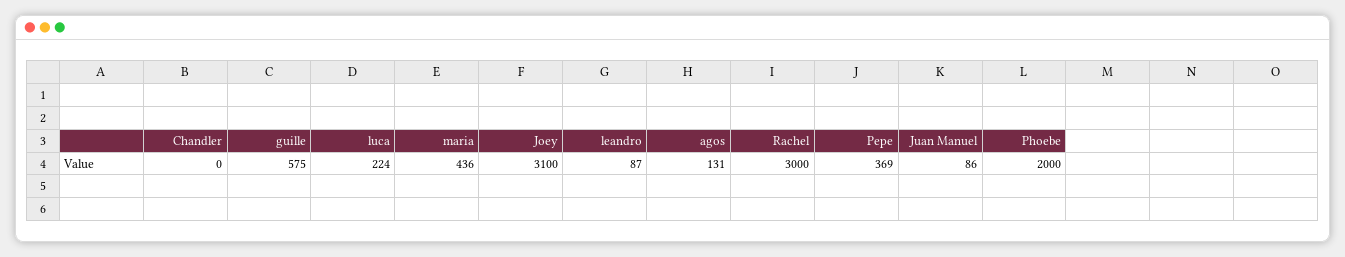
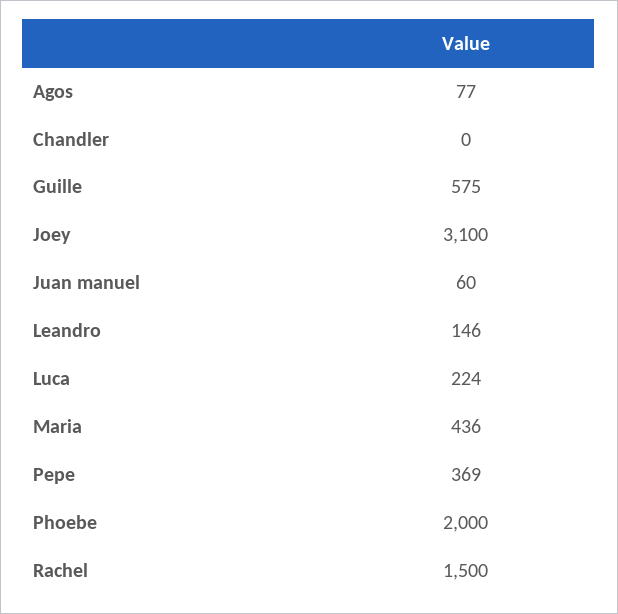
leandro: 87 -> 146
agos: 131 -> 77
Rachel: 3000 -> 1500
Juan Manuel: 86 -> 60

